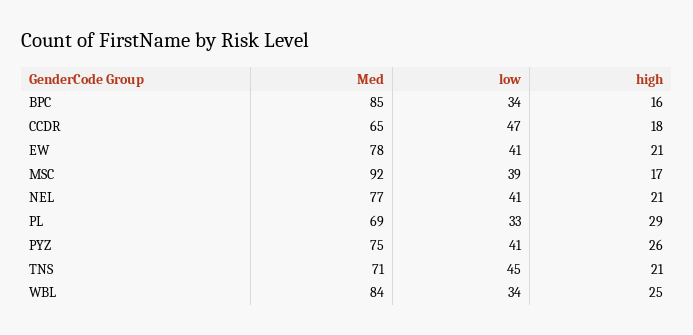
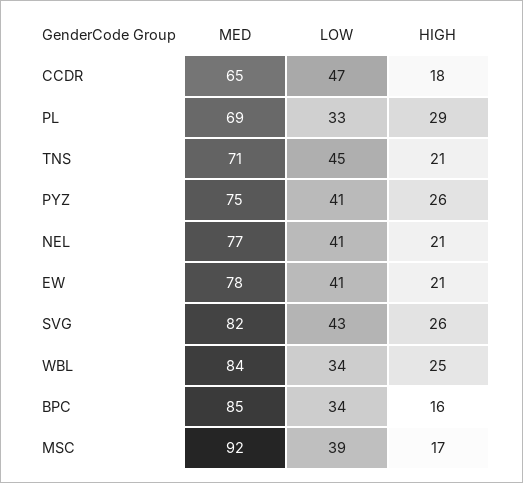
Med, SVG: none -> 82
low, SVG: none -> 43
high, SVG: none -> 26

